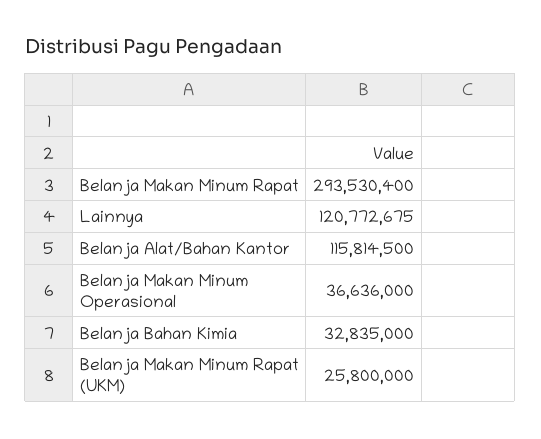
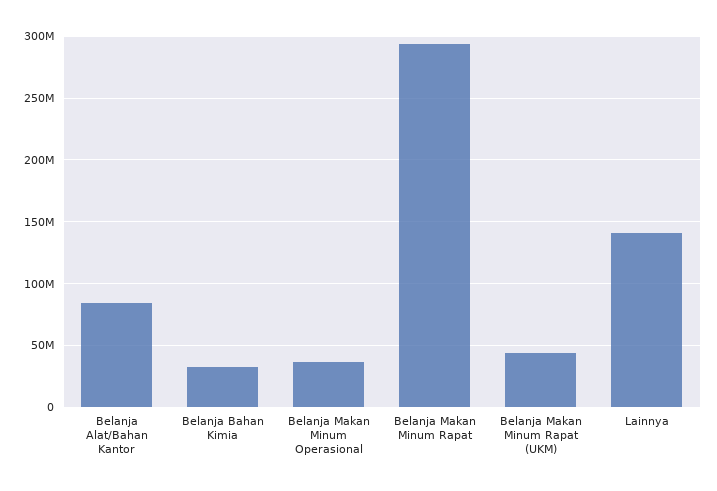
Lainnya: 120772675 -> 140000000
Belanja Alat/Bahan Kantor: 115814500 -> 85000000
Belanja Makan Minum Rapat (UKM): 25800000 -> 45000000

